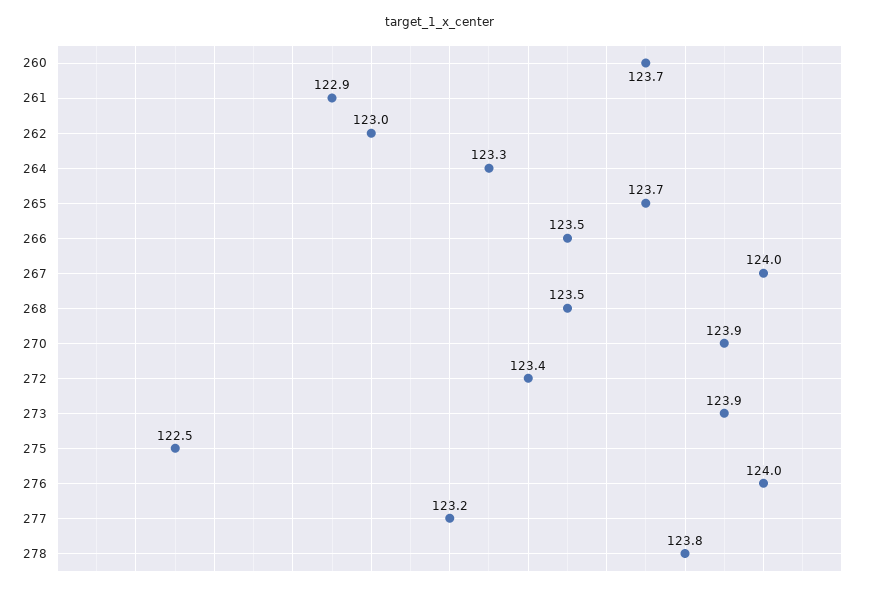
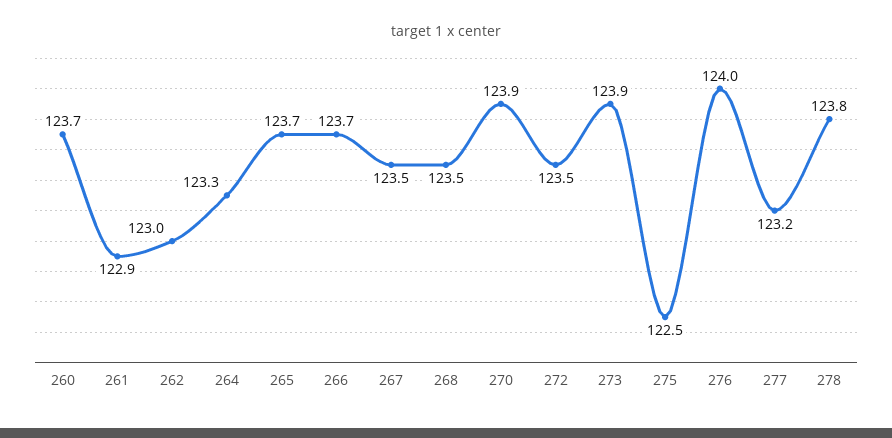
266: 123.5 -> 123.7
267: 124 -> 123.5
272: 123.4 -> 123.5

